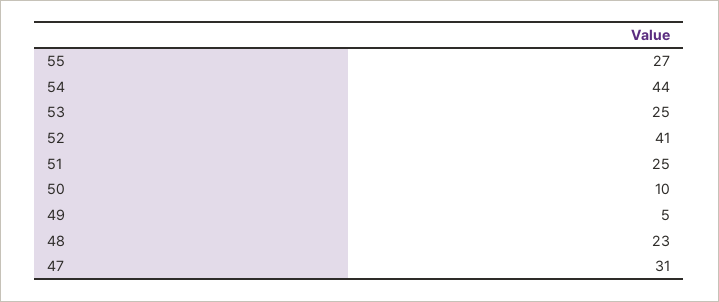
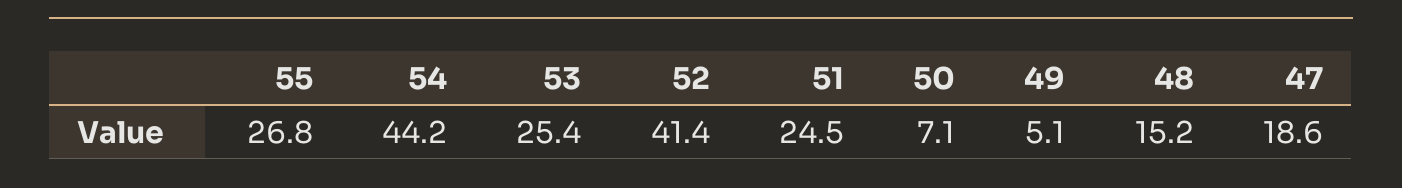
50: 10 -> 7.1
48: 23 -> 15.2
47: 31 -> 18.6

